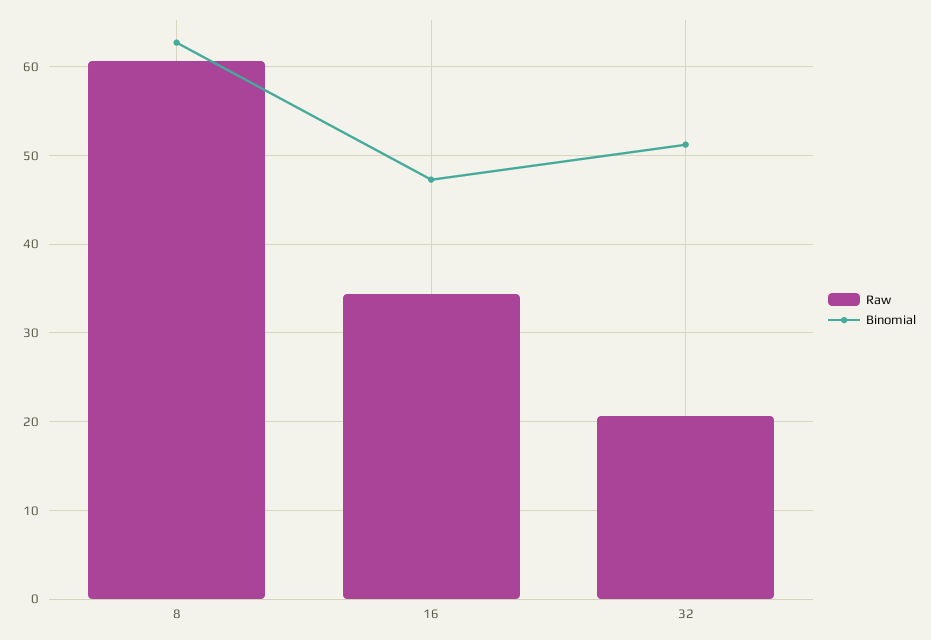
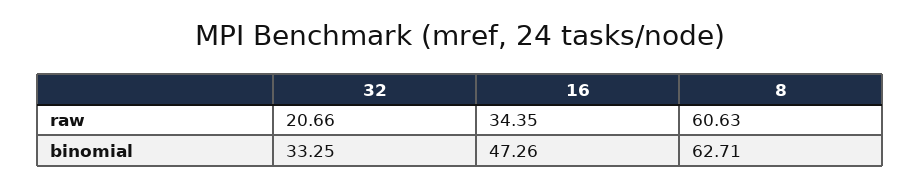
Binomial, 32: 51 -> 33.25

